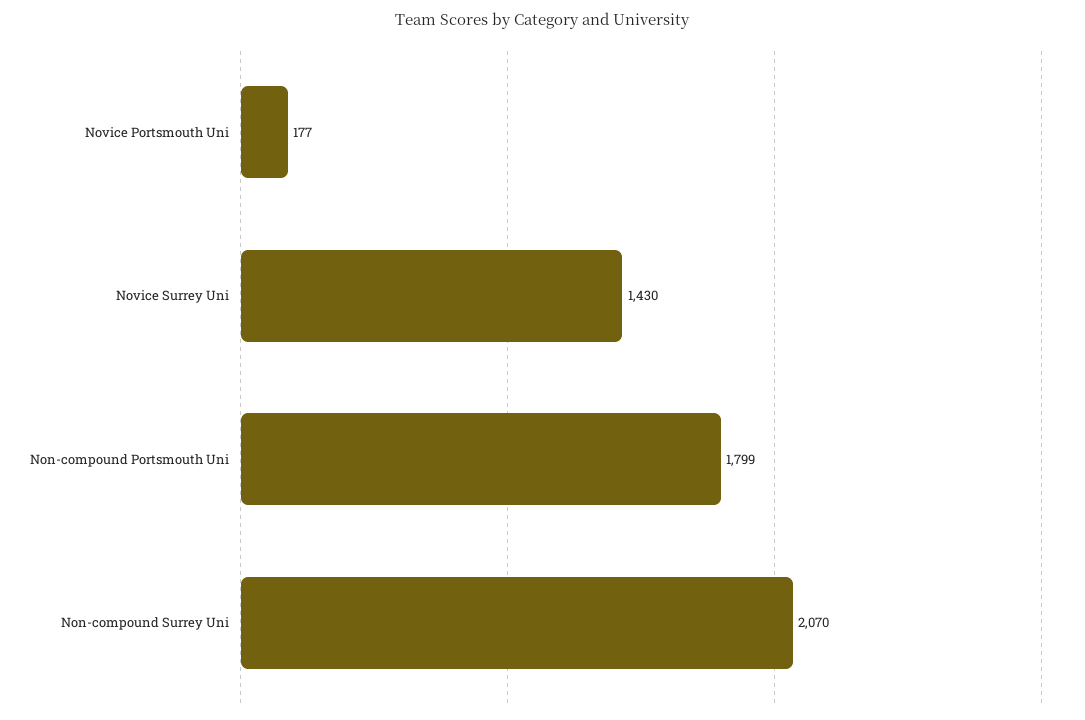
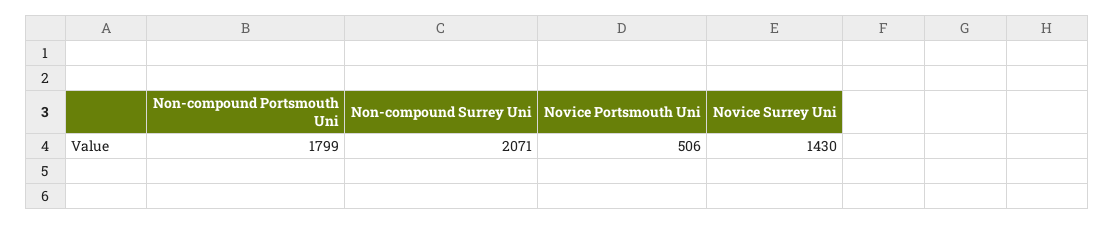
Novice Portsmouth Uni: 177 -> 506
Non-compound Surrey Uni: 2070 -> 2071

